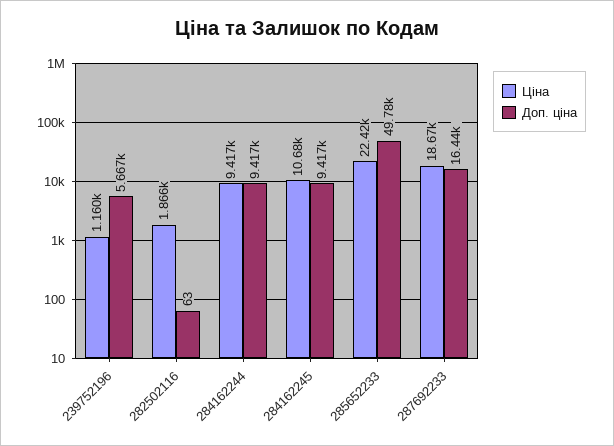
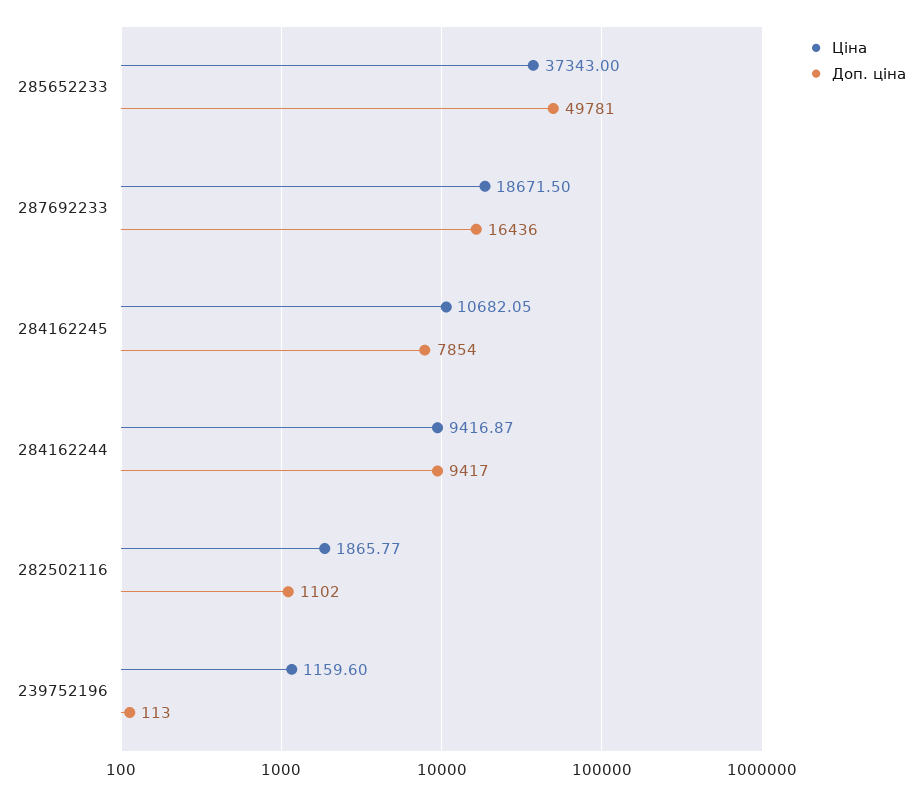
Доп. ціна, 239752196: 5667 -> 113
Доп. ціна, 282502116: 63 -> 1102
Доп. ціна, 284162245: 9417 -> 7854
Ціна, 285652233: 22420 -> 37343

